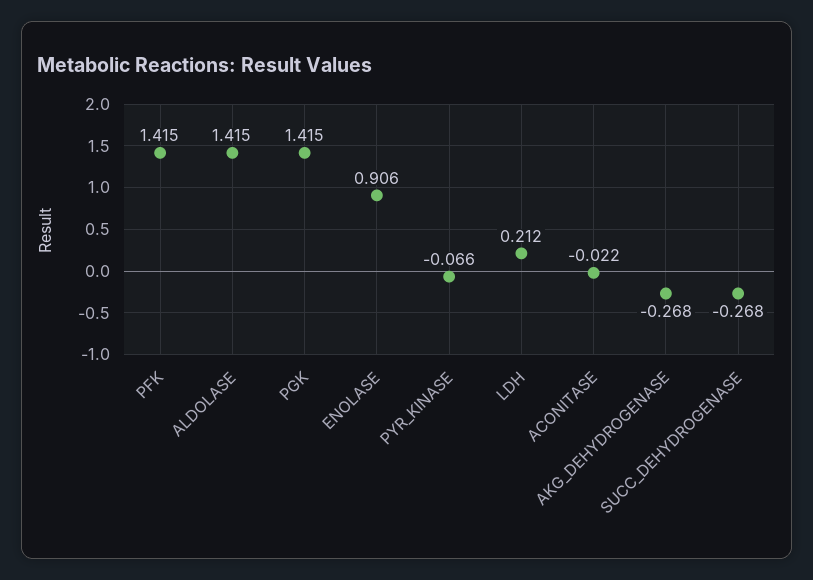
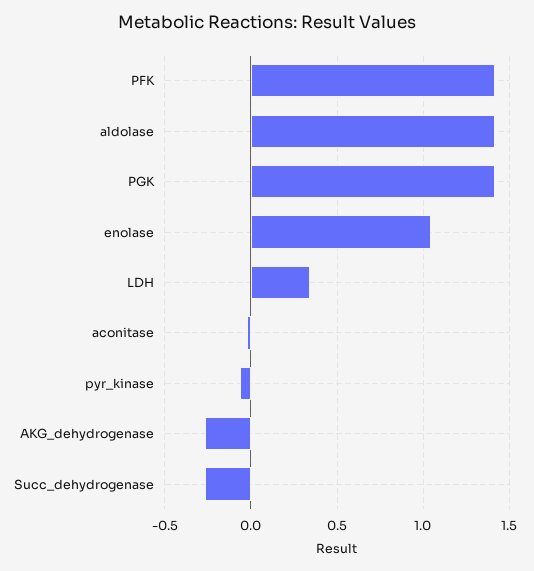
ENOLASE: 0.906 -> 1.05
LDH: 0.212 -> 0.35

